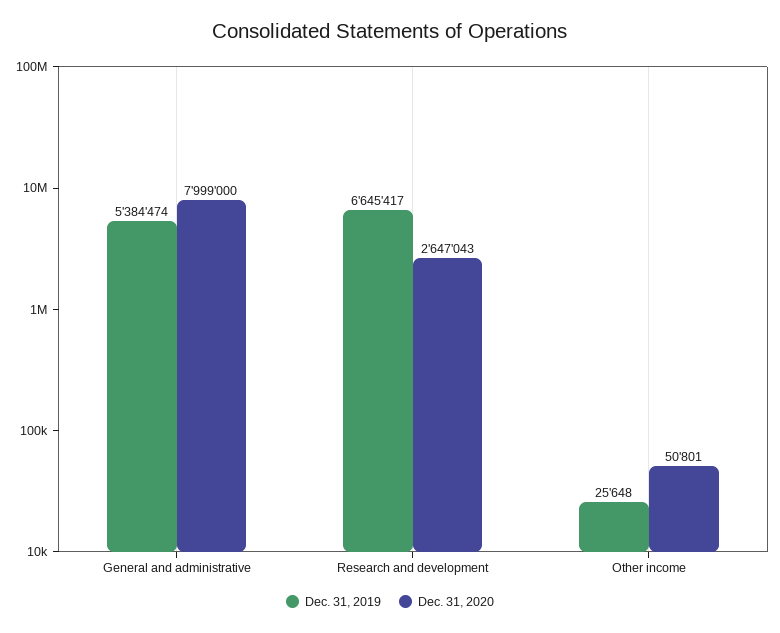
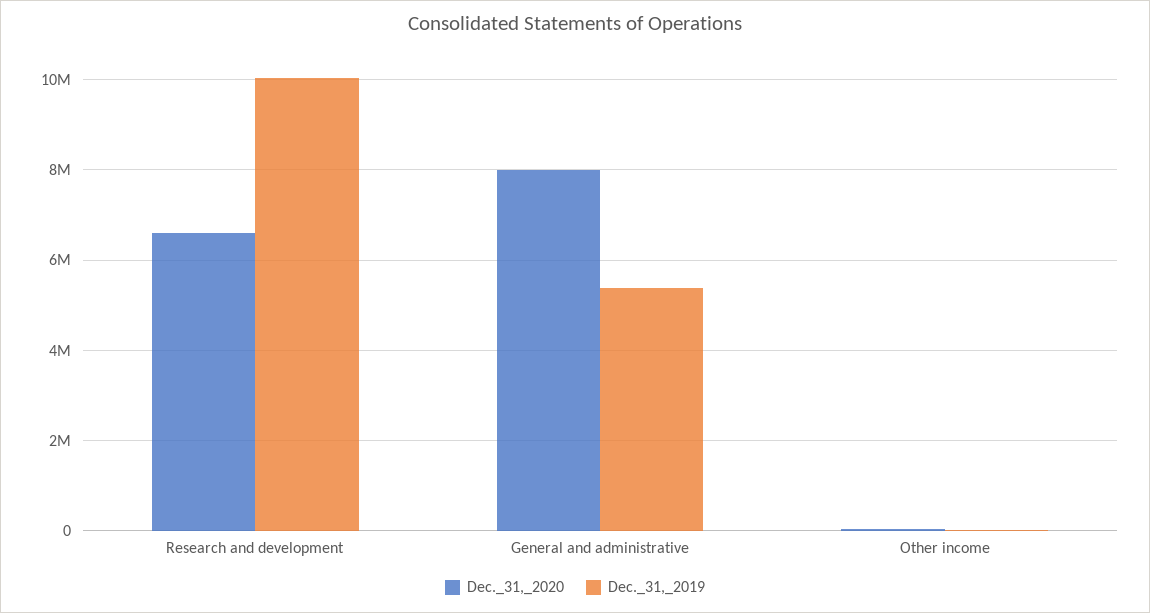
Dec. 31, 2019, Research and development: 6645417 -> 10000000
Dec. 31, 2020, Research and development: 2647043 -> 6600000

